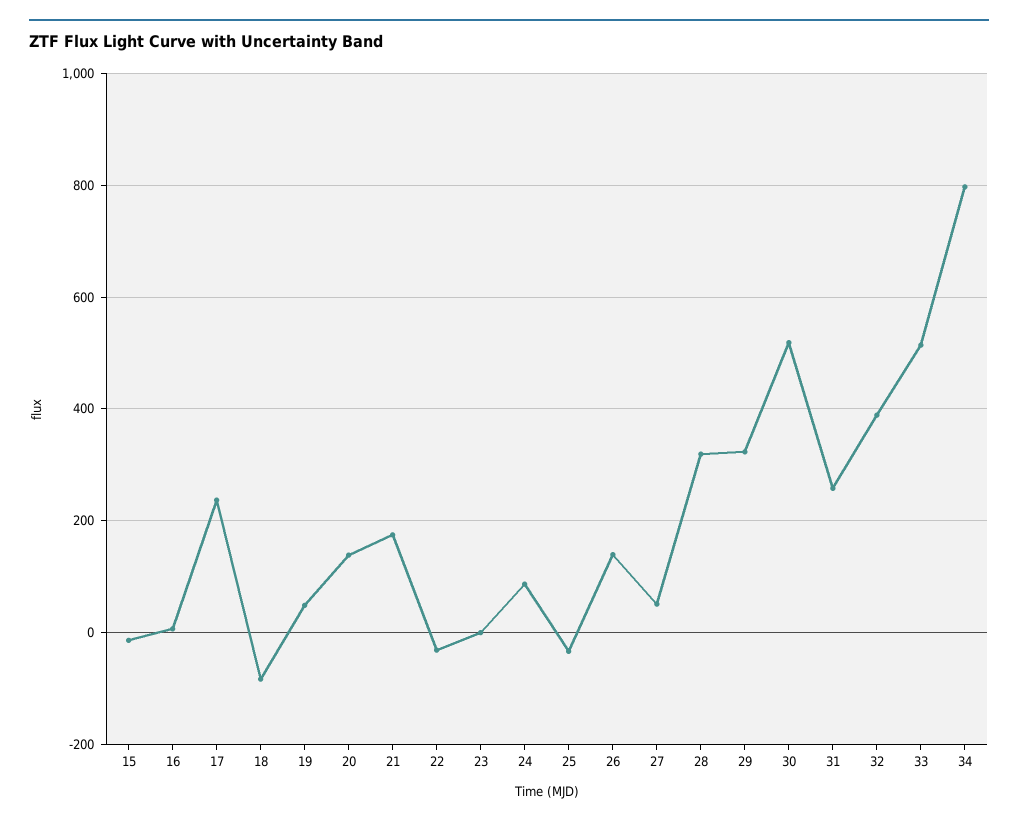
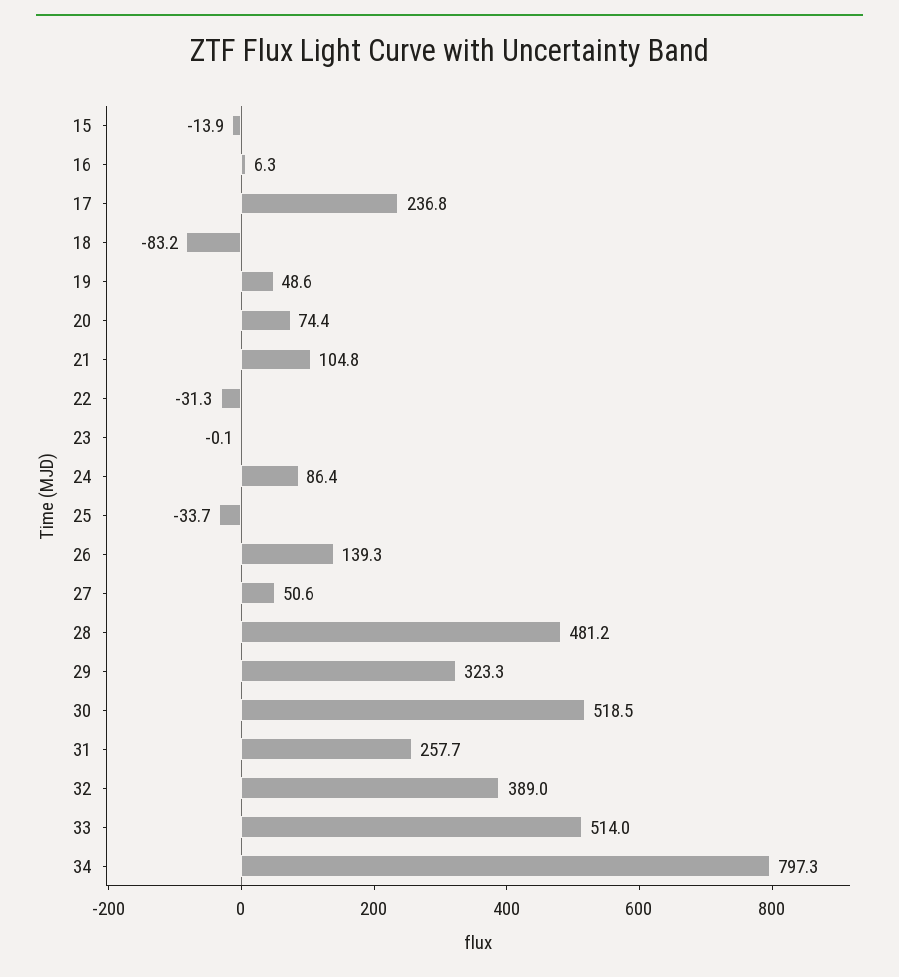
20: 140 -> 74.4
21: 180 -> 104.8
28: 320 -> 481.2

